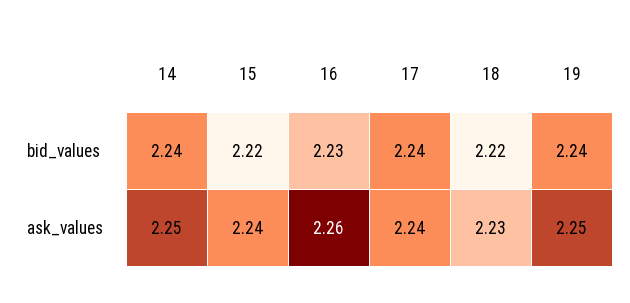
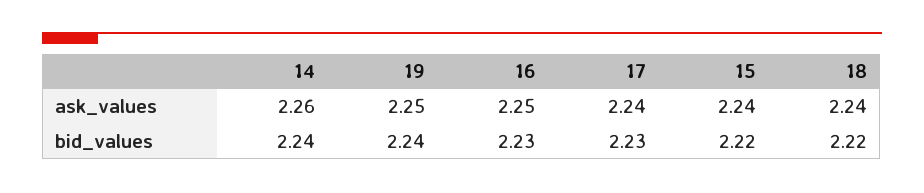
17, bid_values: 2.24 -> 2.23
14, ask_values: 2.25 -> 2.26
16, ask_values: 2.26 -> 2.25
18, ask_values: 2.23 -> 2.24

